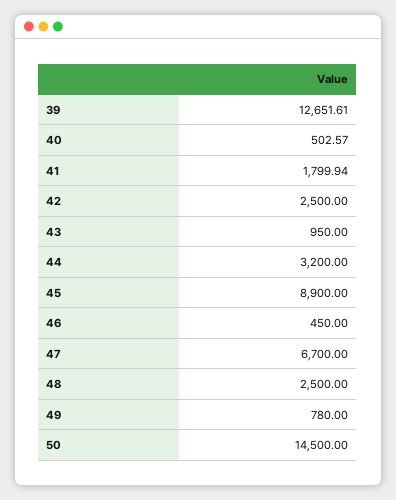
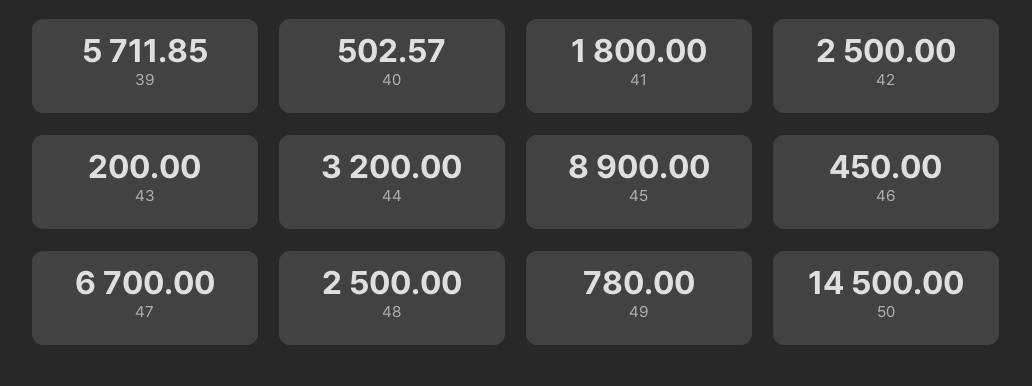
39: 12651.61 -> 5711.85
41: 1799.94 -> 1800
43: 950 -> 200

